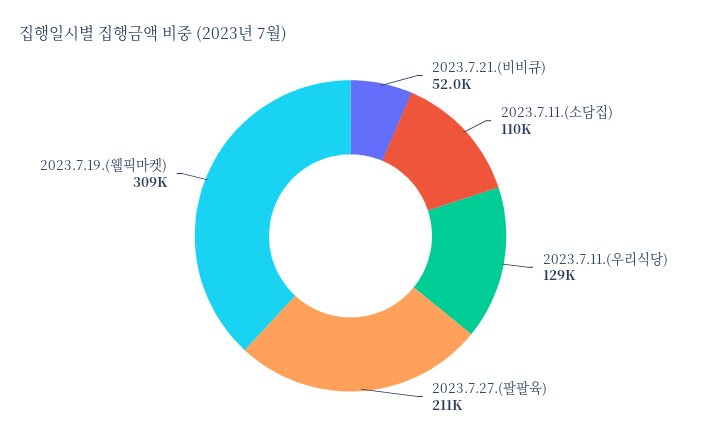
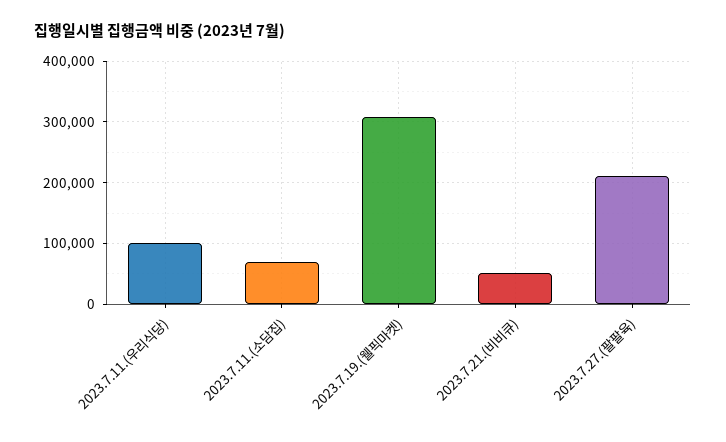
2023.7.11.(소담집): 110000 -> 70000
2023.7.11.(우리식당): 129000 -> 100000

